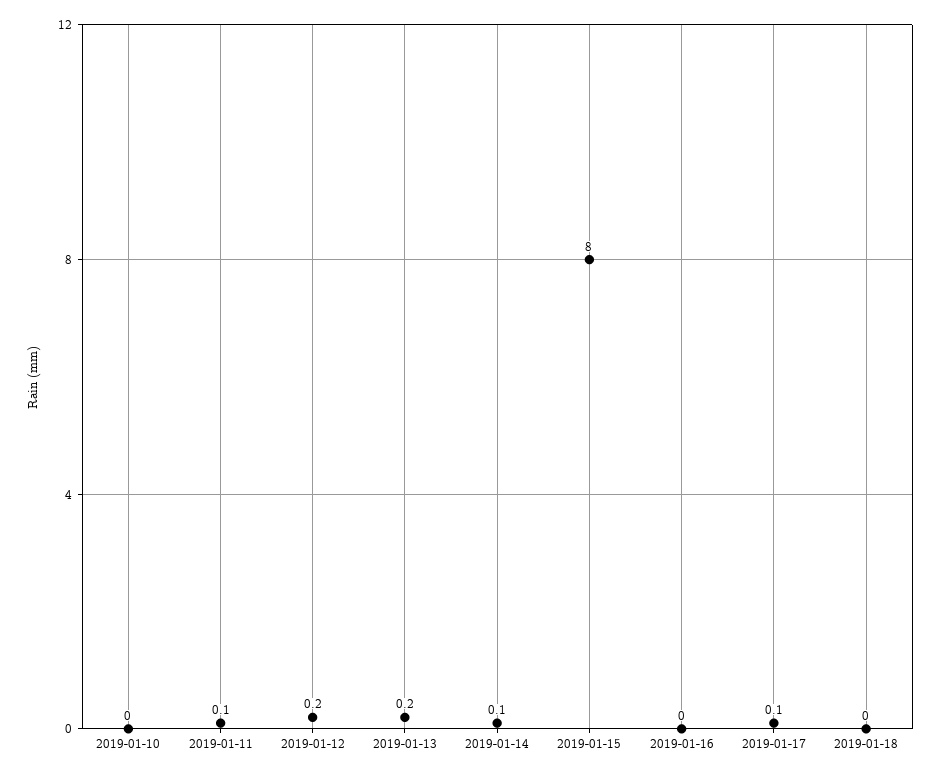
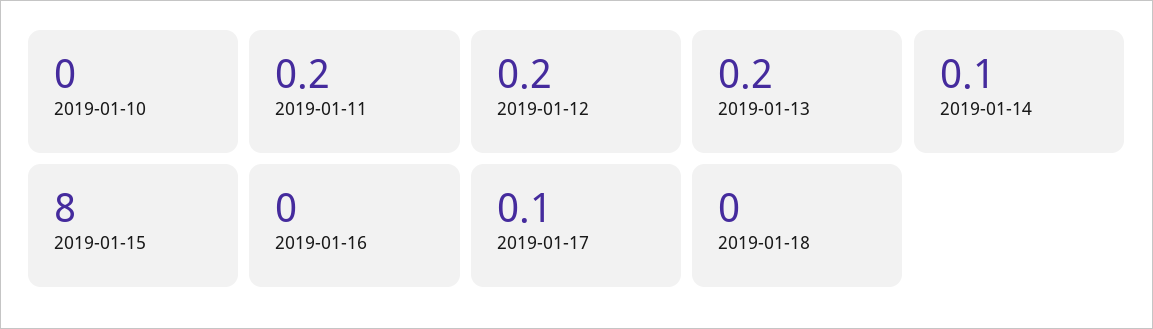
2019-01-11: 0.1 -> 0.2

